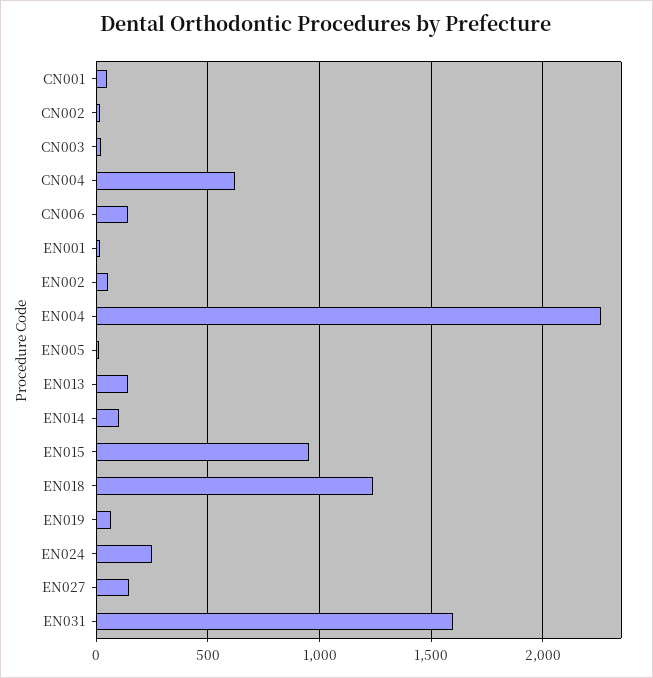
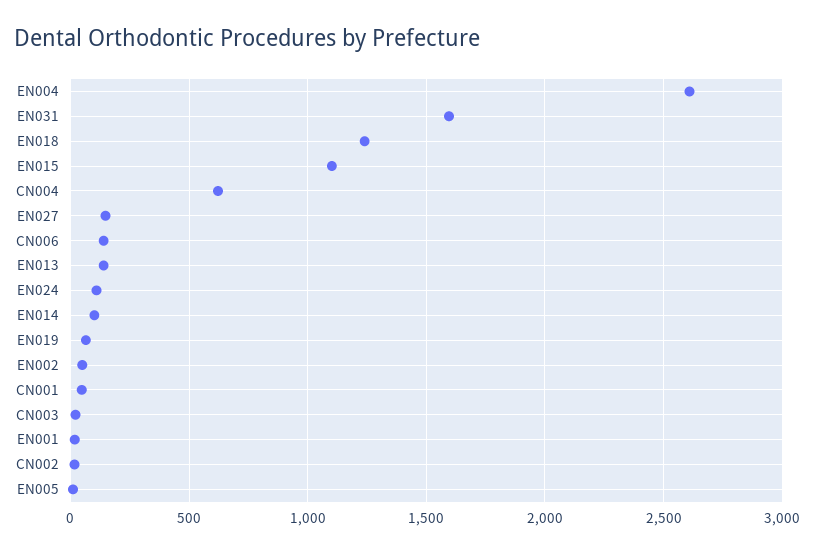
EN004: 2250 -> 2600
EN015: 950 -> 1100
EN024: 250 -> 100

